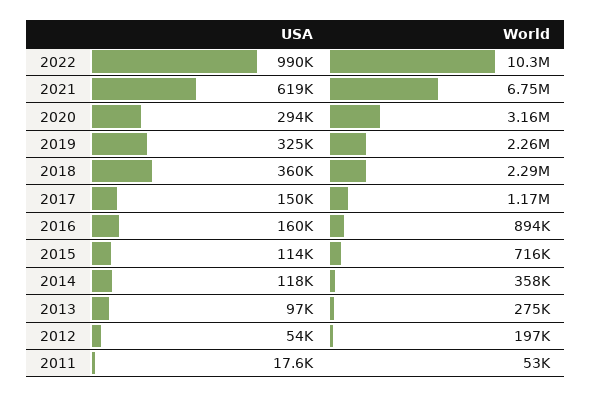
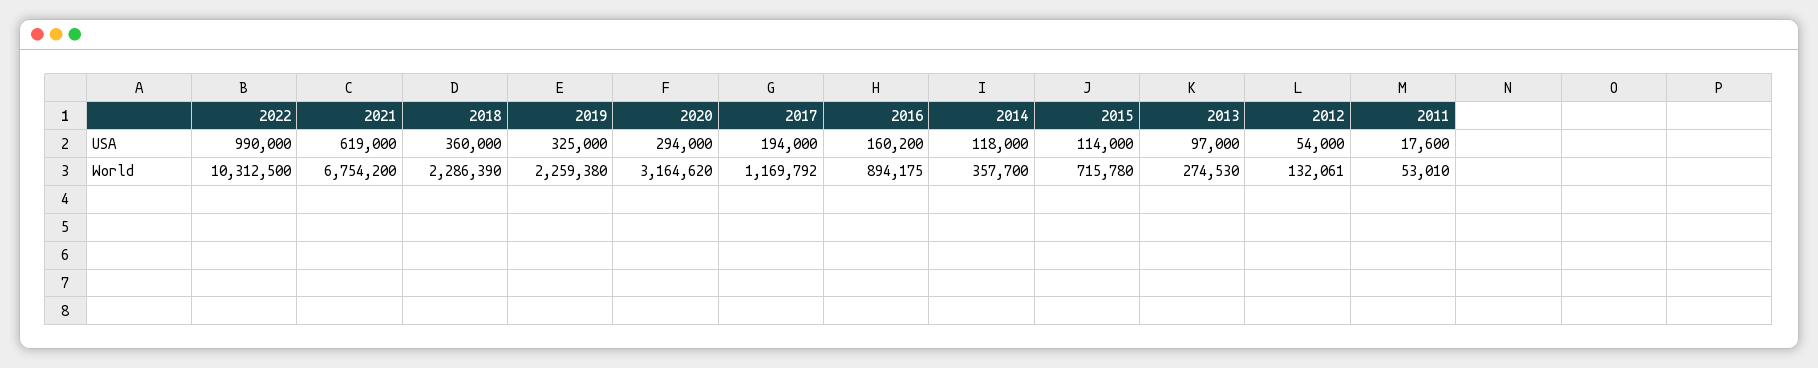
USA, 2017: 150000 -> 194000
World, 2012: 197000 -> 132061

